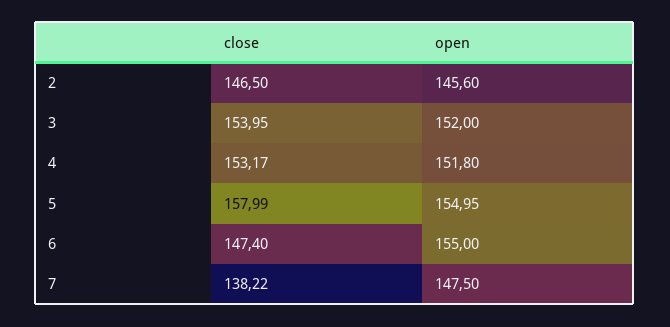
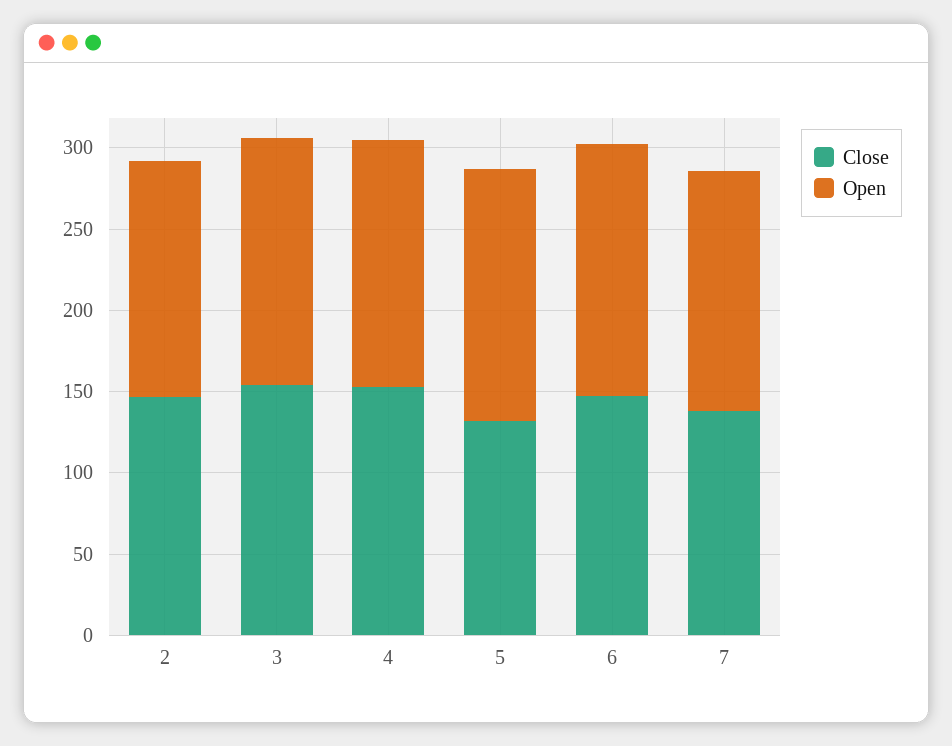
close, 5: 157.99 -> 130

